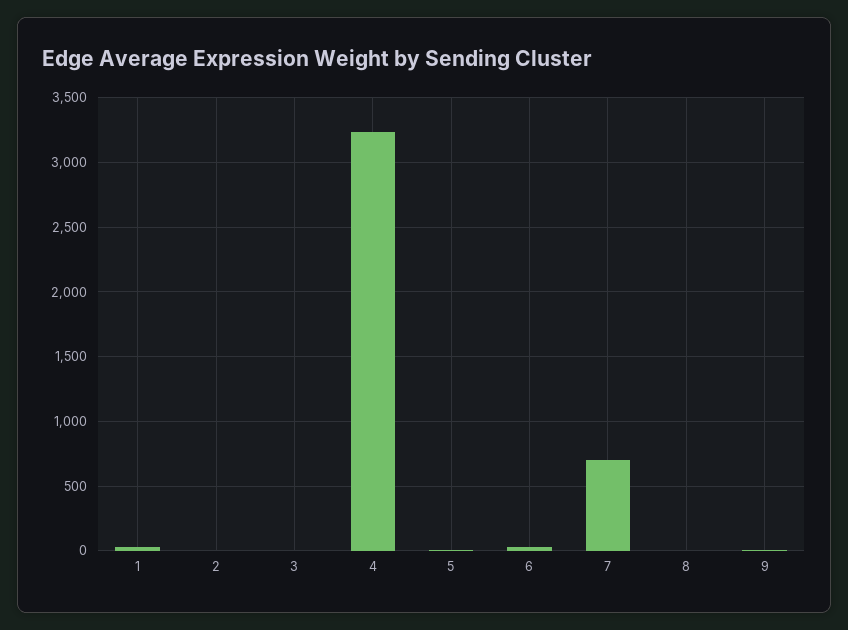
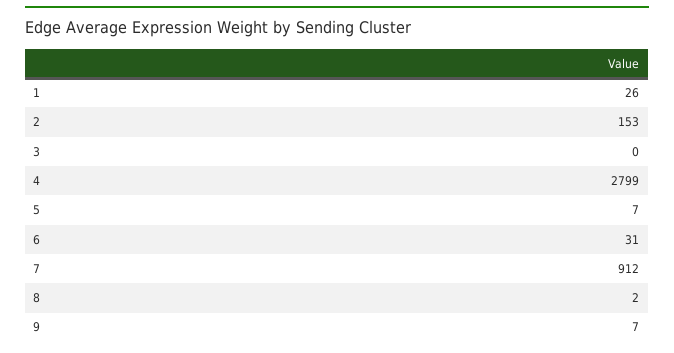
2: 0 -> 153
4: 3250 -> 2799
7: 700 -> 912

